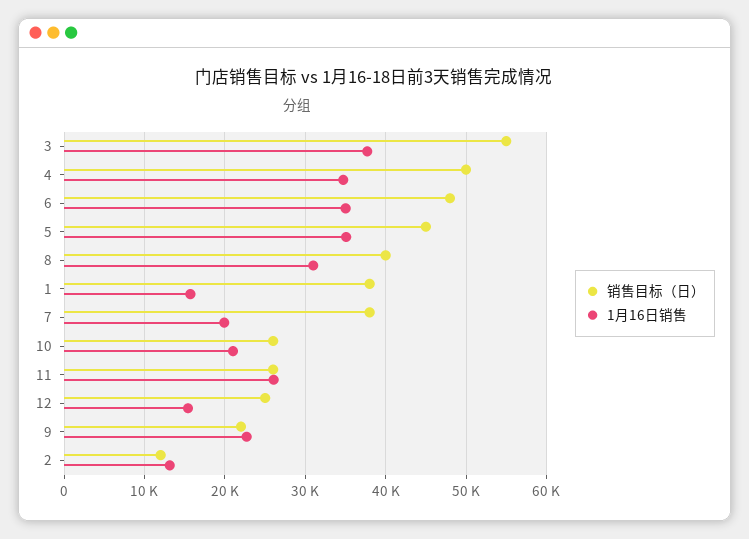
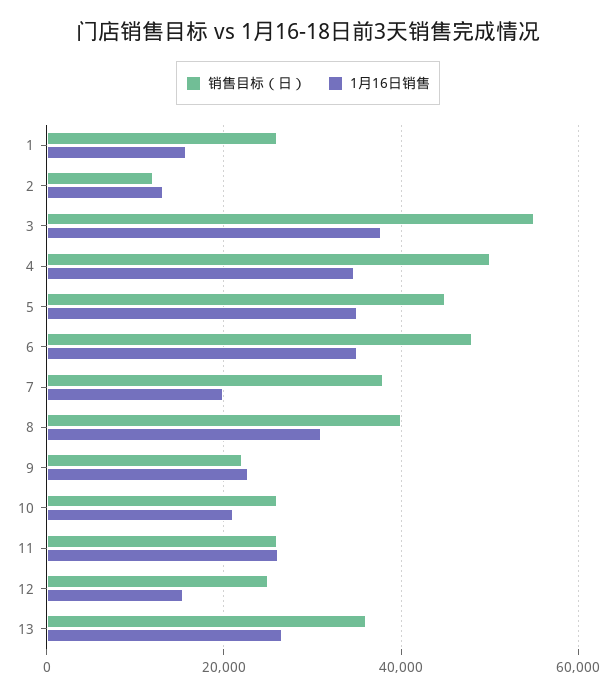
销售目标（日）, 1: 38000 -> 26000
销售目标（日）, 13: none -> 36000
1月16日销售, 13: none -> 26000

